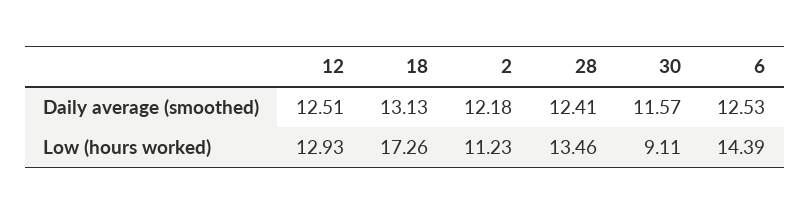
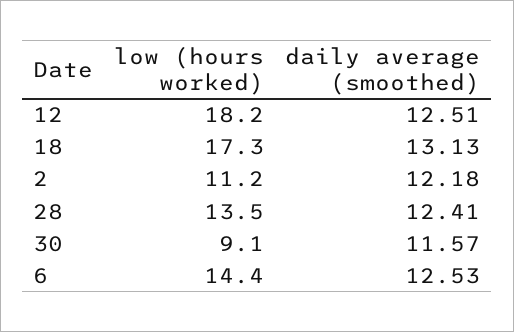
12, Low (hours worked): 12.93 -> 18.2

